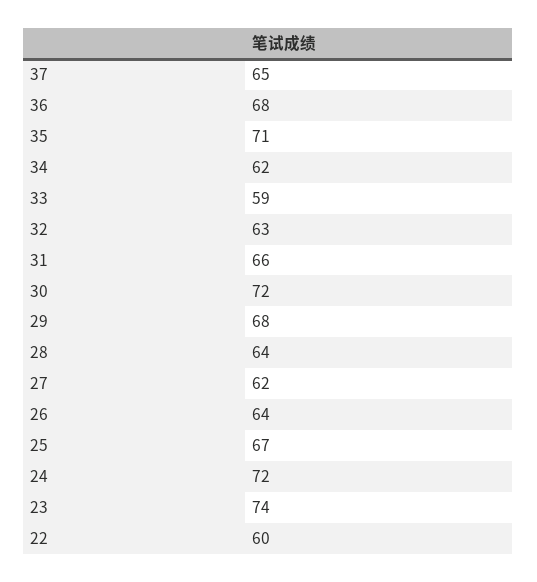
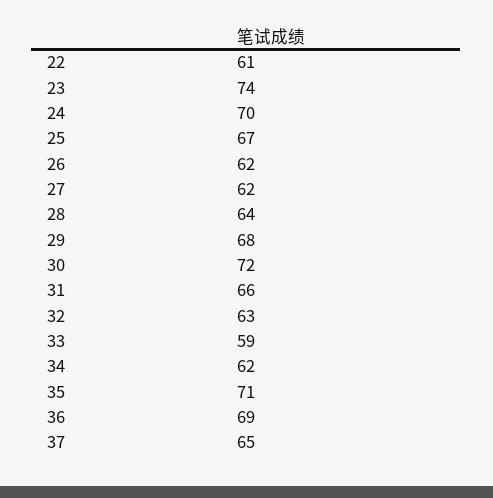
36: 68 -> 69
26: 64 -> 62
24: 72 -> 70
22: 60 -> 61

